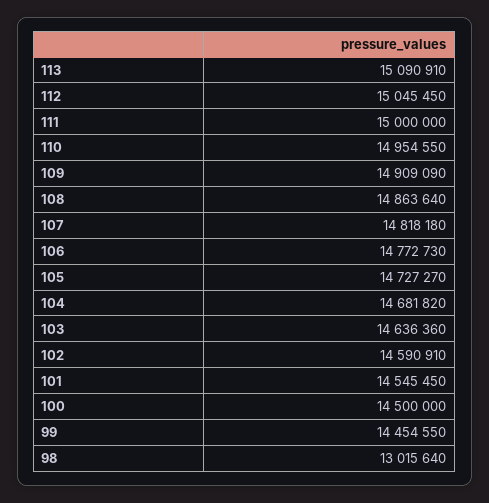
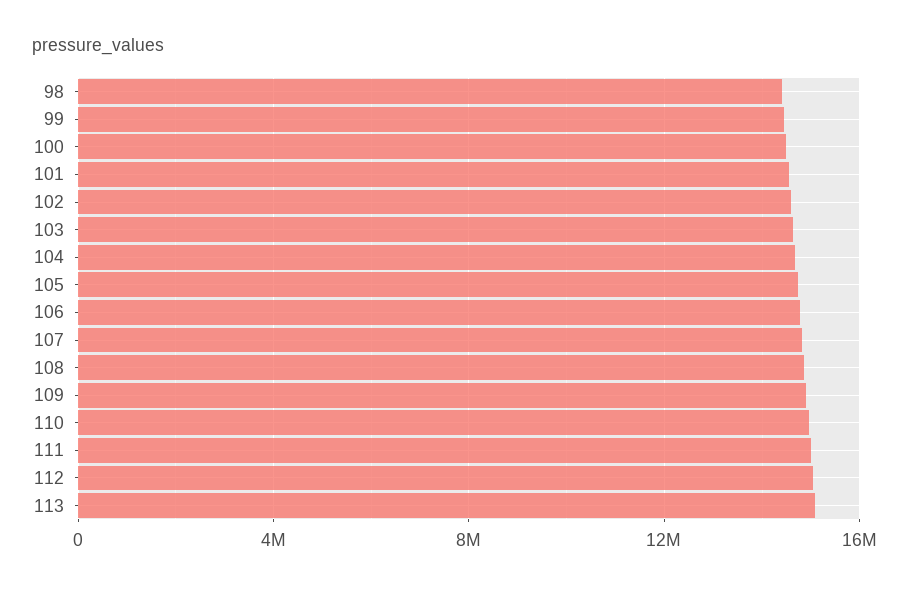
98: 13015640 -> 14500000

